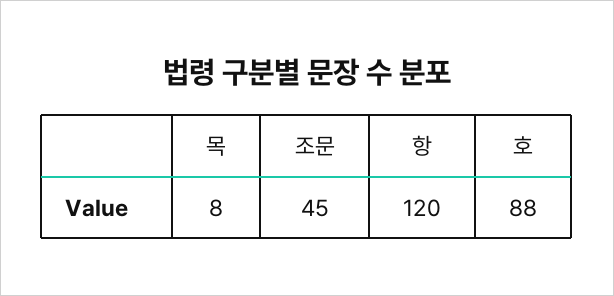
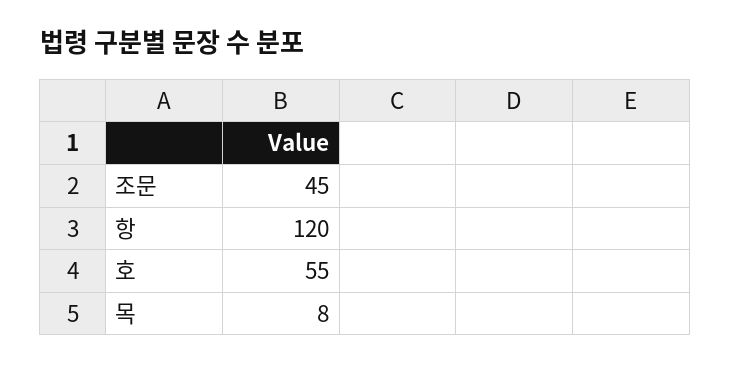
호: 88 -> 55

